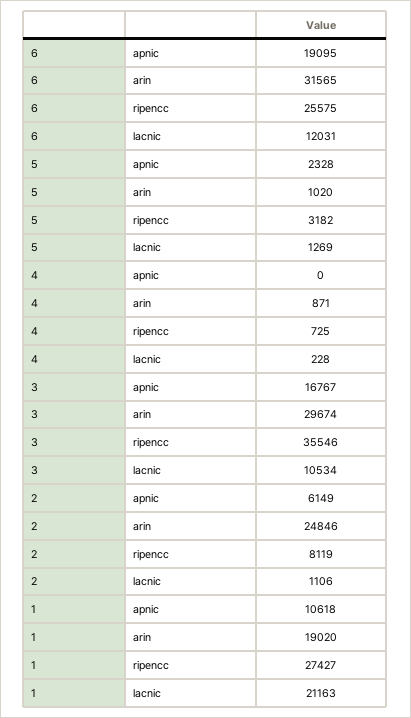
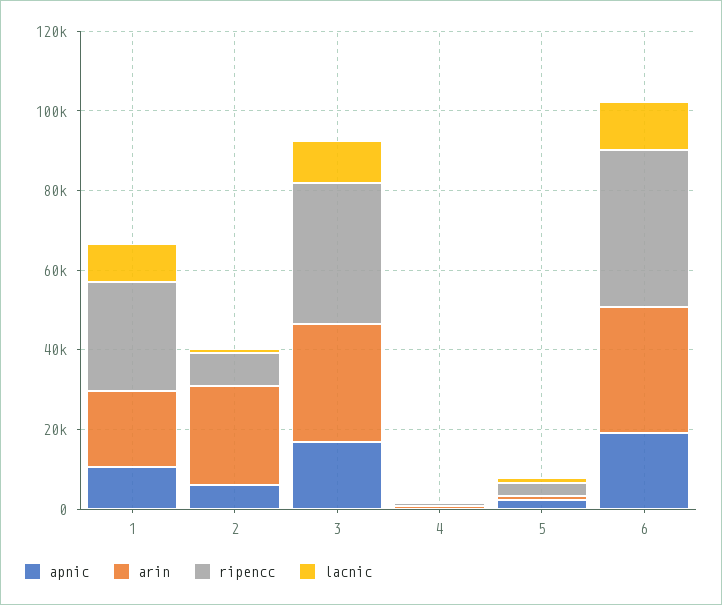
ripencc, 6: 25575 -> 40000
lacnic, 1: 21163 -> 10000

